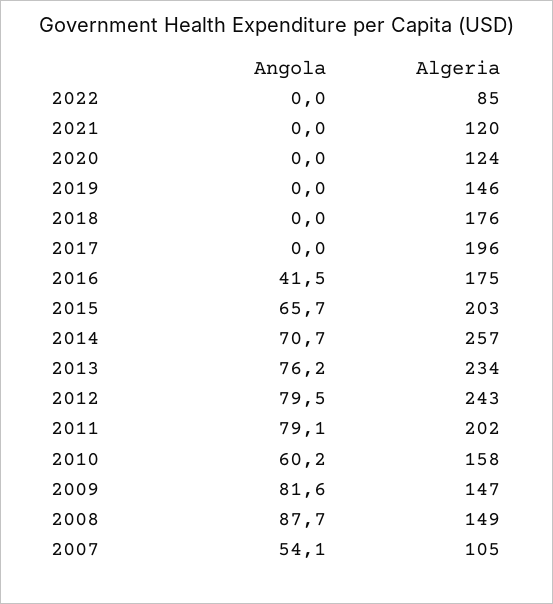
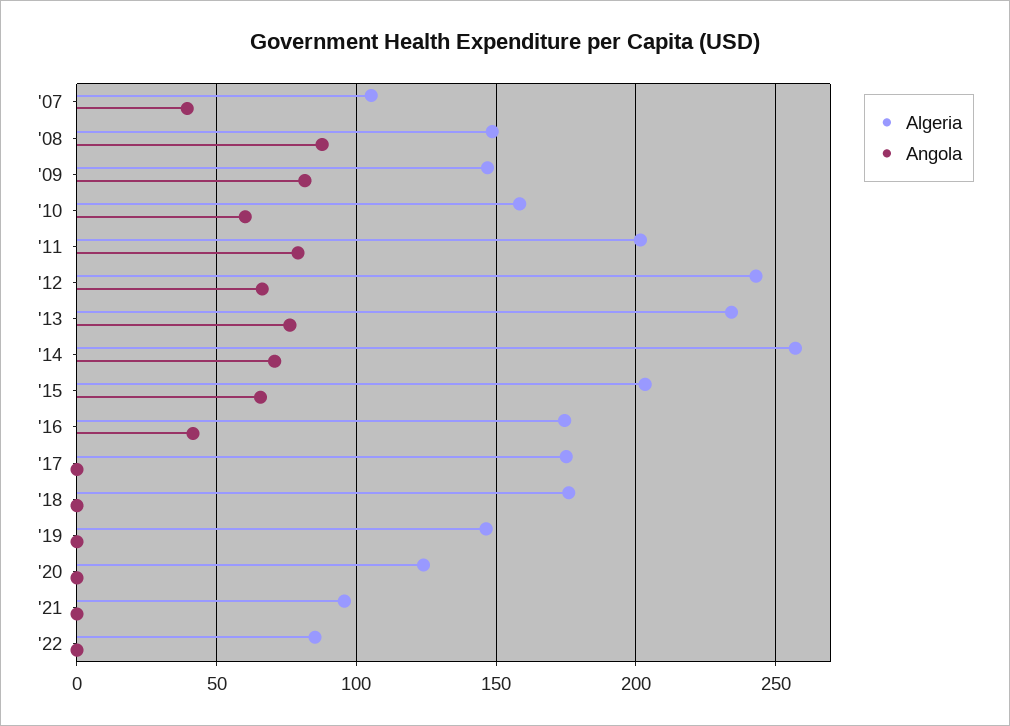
Algeria, 2021: 120 -> 95
Algeria, 2017: 196 -> 175
Angola, 2012: 79.5 -> 65
Angola, 2007: 54.1 -> 40

